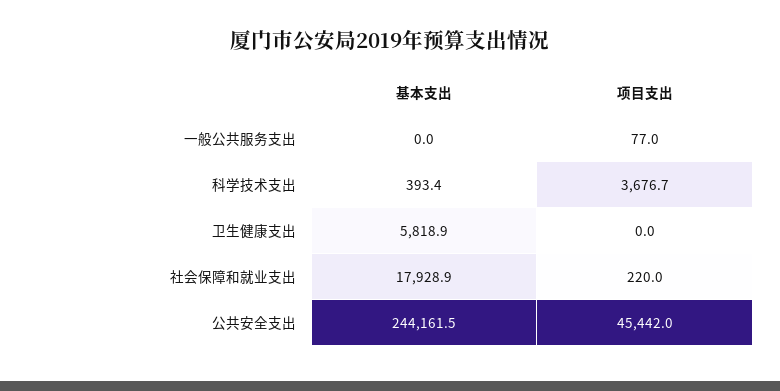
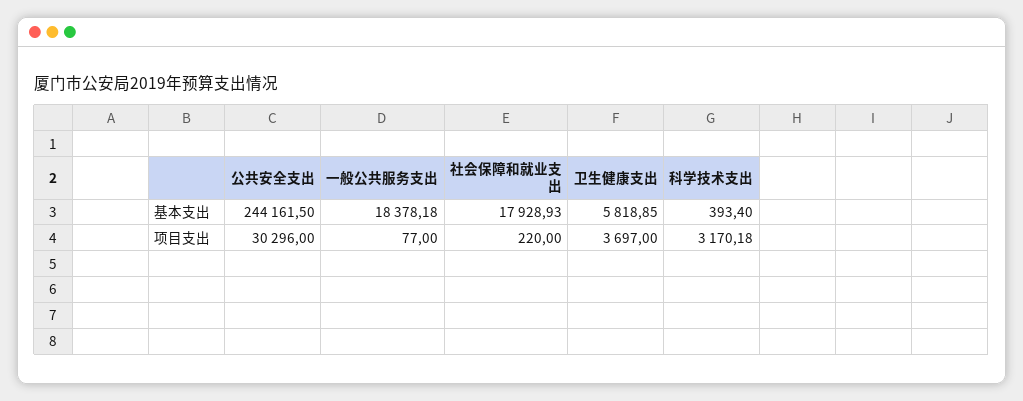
基本支出, 一般公共服务支出: 0 -> 18378.18
项目支出, 科学技术支出: 3676.7 -> 3170.18
项目支出, 卫生健康支出: 0 -> 3697
项目支出, 公共安全支出: 45442 -> 30296

